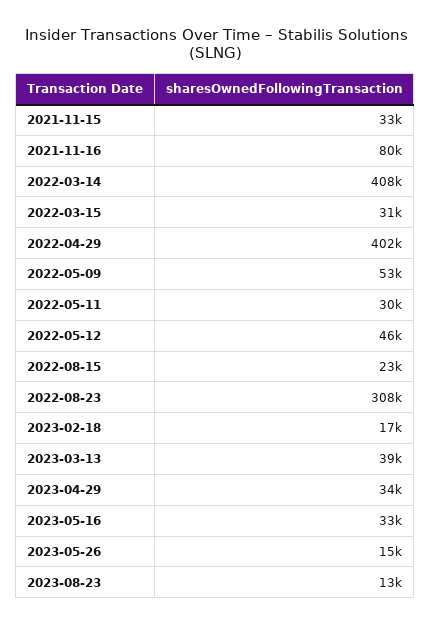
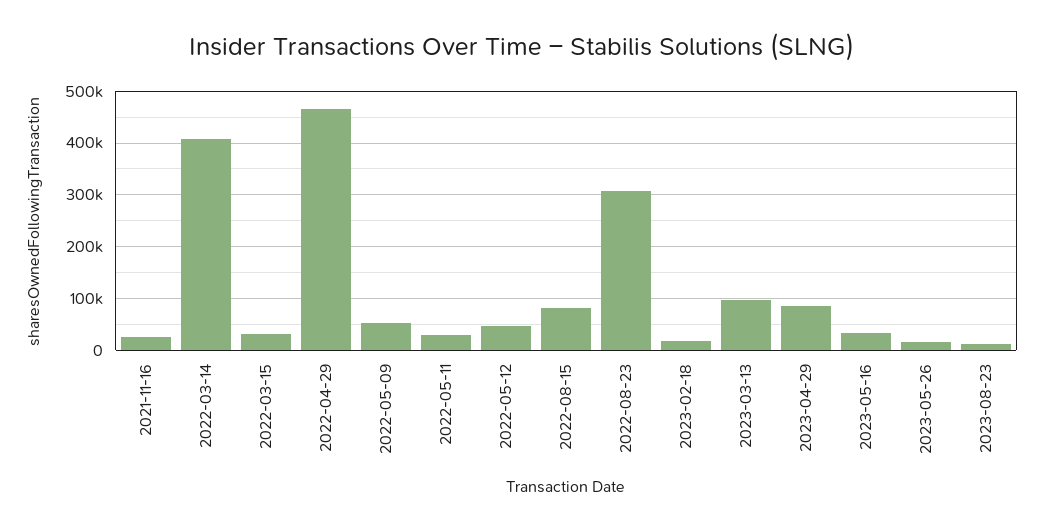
2021-11-15: 33000 -> none
2021-11-16: 80000 -> 20000
2022-04-29: 402000 -> 460000
2022-08-15: 23000 -> 80000
2023-03-13: 39000 -> 100000
2023-04-29: 34000 -> 80000

